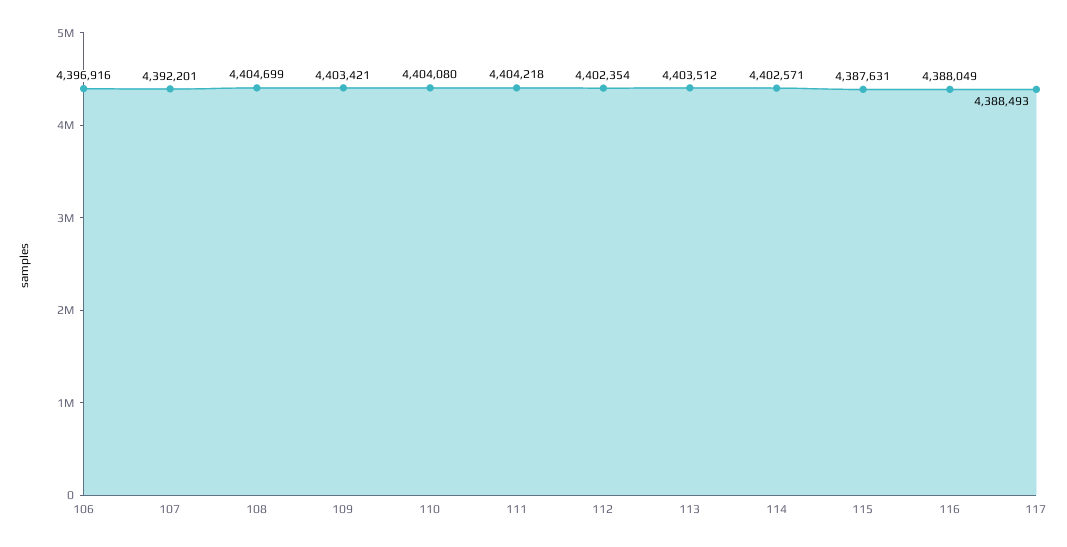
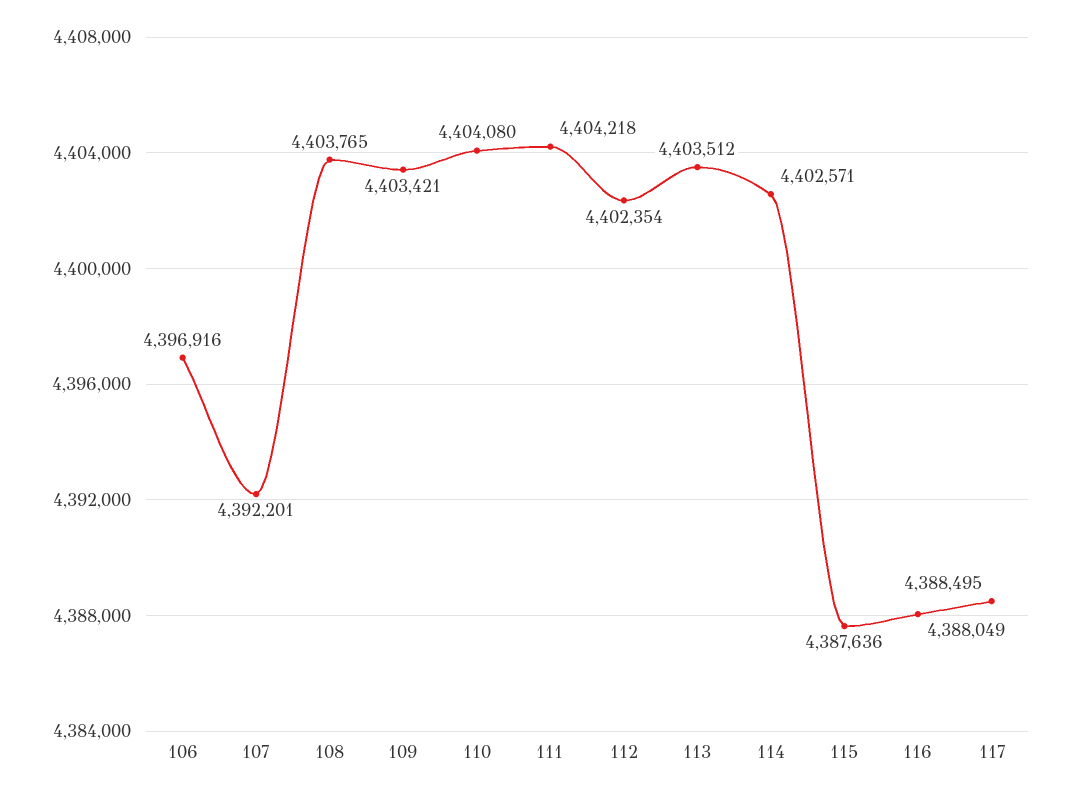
108: 4404699 -> 4403765
115: 4387631 -> 4387636
117: 4388493 -> 4388495

